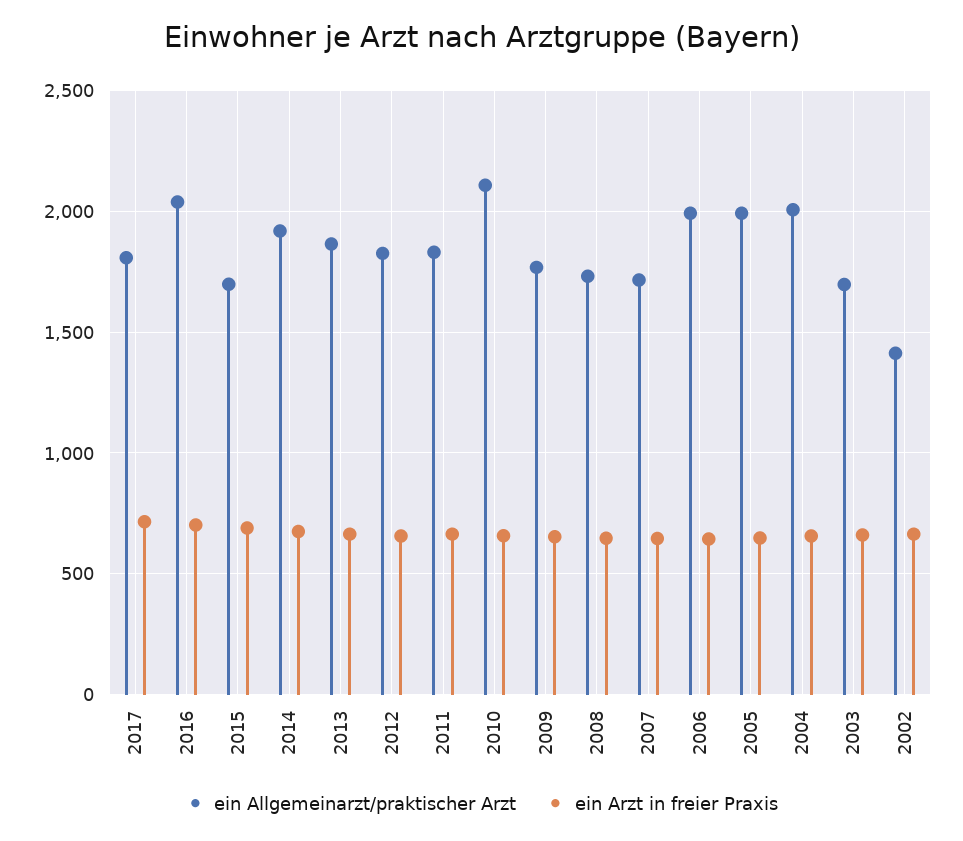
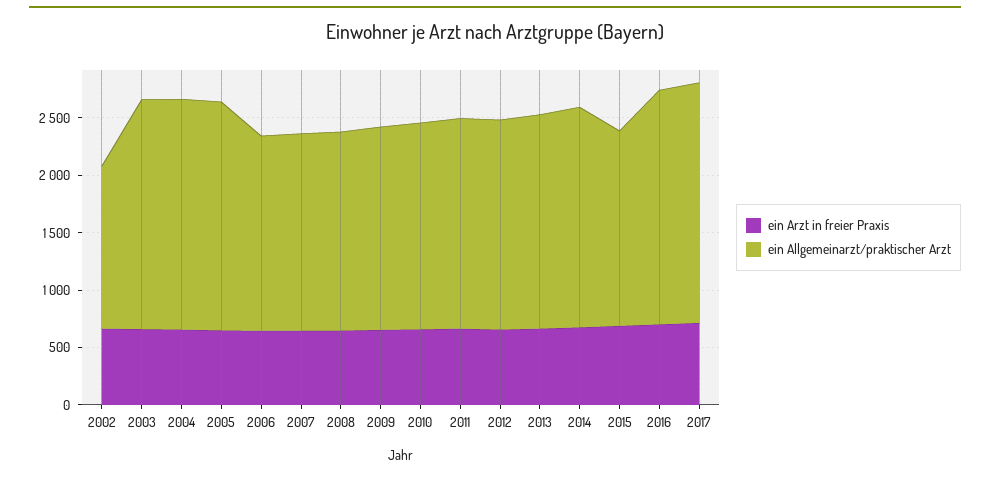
ein Allgemeinarzt/praktischer Arzt, 2017: 1800 -> 2100
ein Allgemeinarzt/praktischer Arzt, 2010: 2100 -> 1800
ein Allgemeinarzt/praktischer Arzt, 2006: 2000 -> 1700
ein Allgemeinarzt/praktischer Arzt, 2003: 1700 -> 2000

